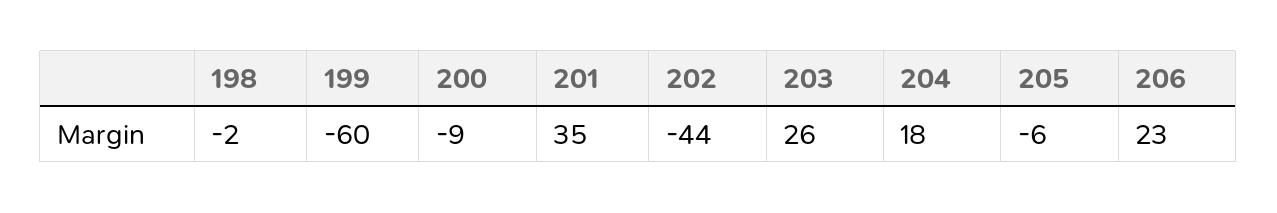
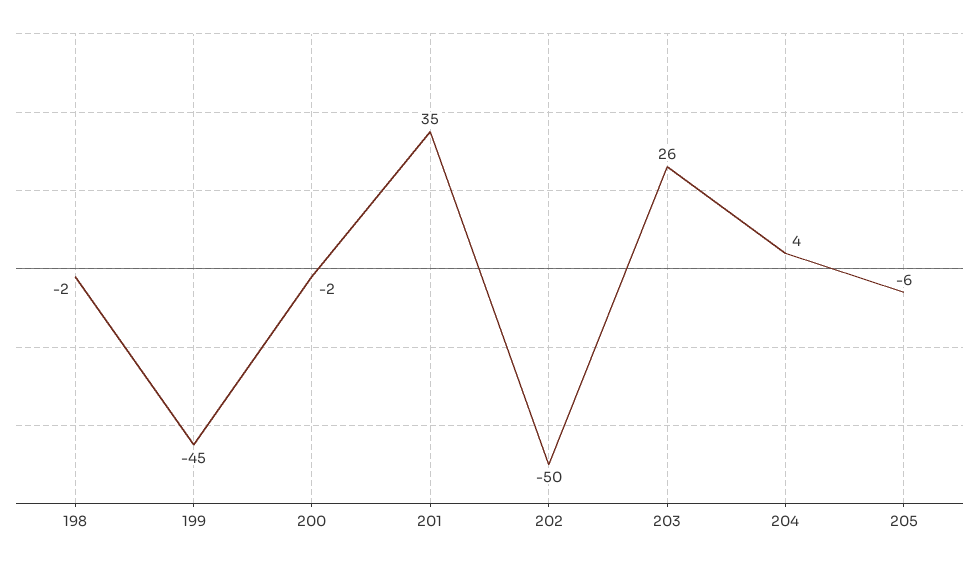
199: -60 -> -45
200: -9 -> -2
202: -44 -> -50
204: 18 -> 4
206: 23 -> none

